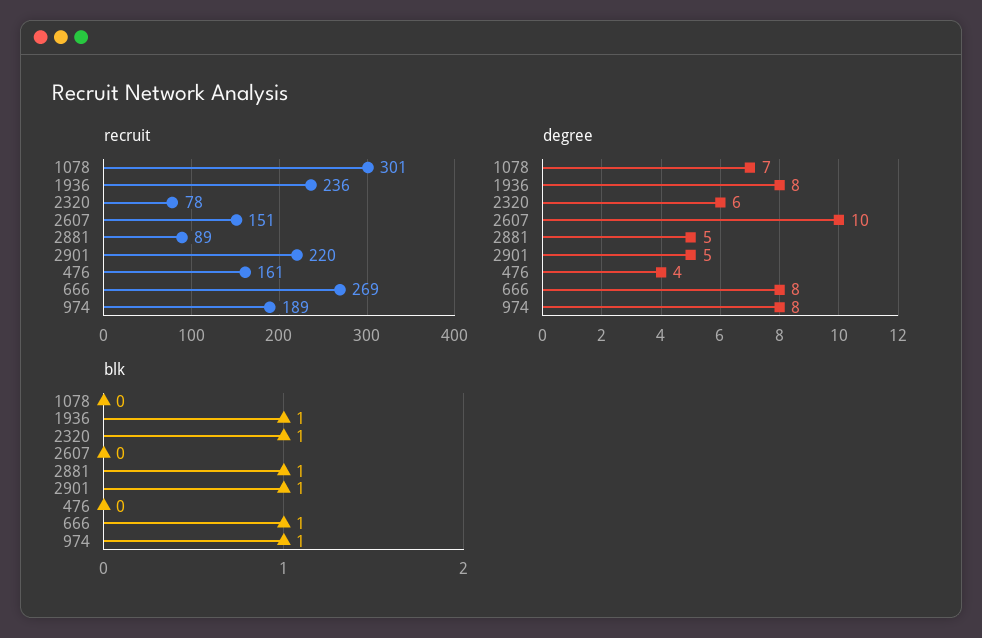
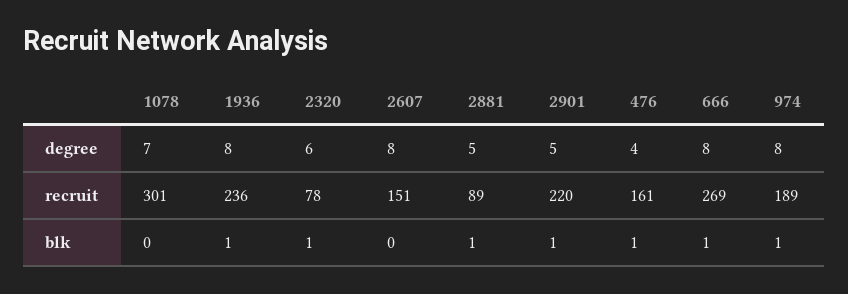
degree, 2607: 10 -> 8
blk, 476: 0 -> 1

